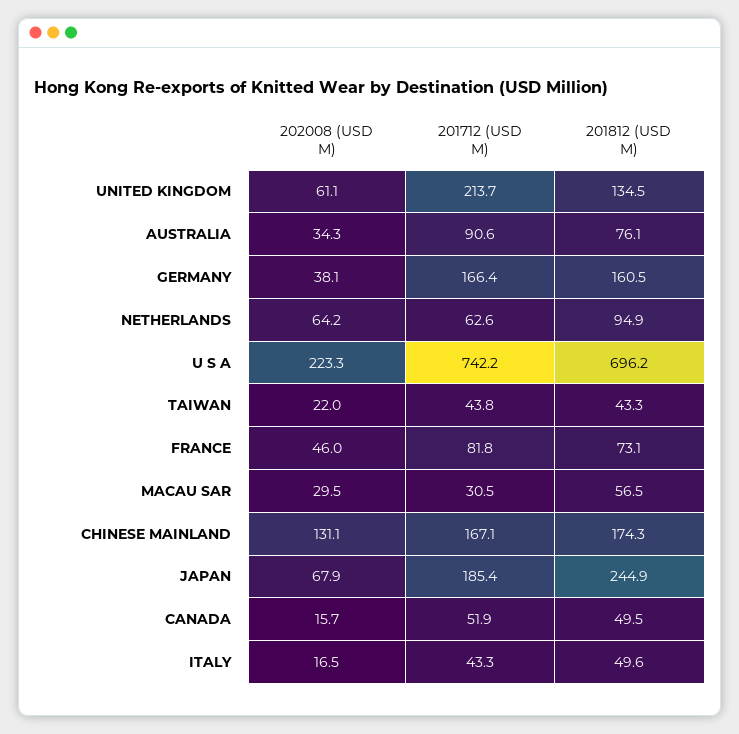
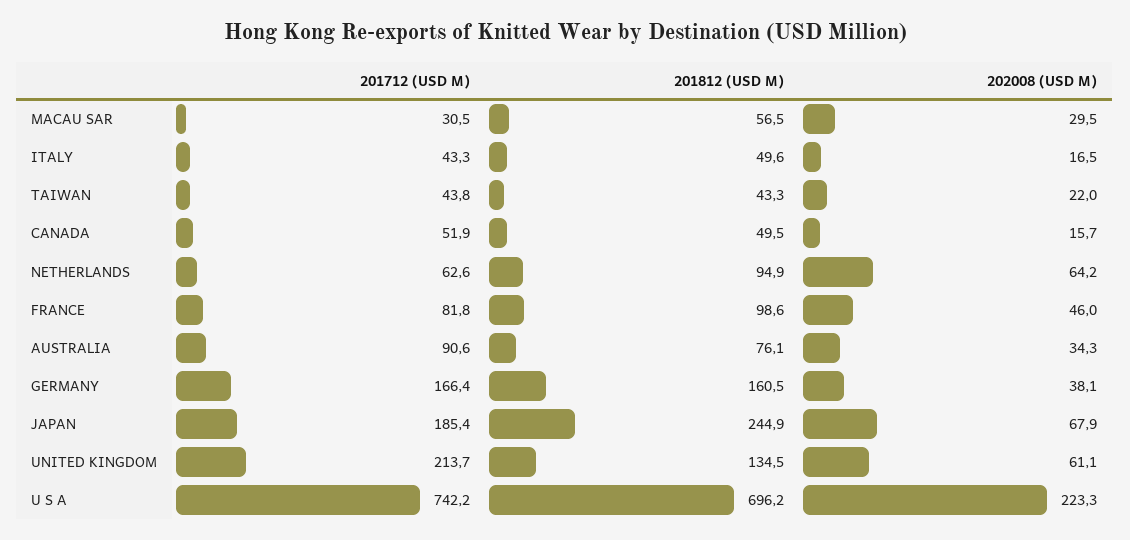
201812 (USD M), FRANCE: 73.1 -> 98.6
202008 (USD M), CHINESE MAINLAND: 131.1 -> none
201712 (USD M), CHINESE MAINLAND: 167.1 -> none
201812 (USD M), CHINESE MAINLAND: 174.3 -> none

